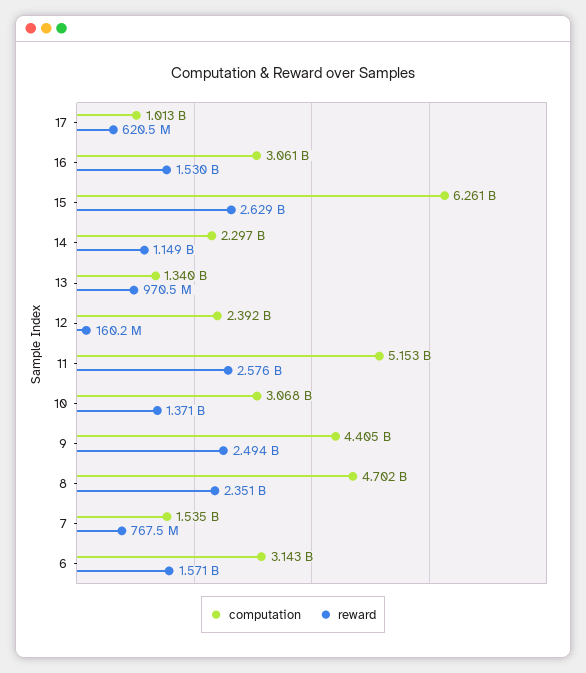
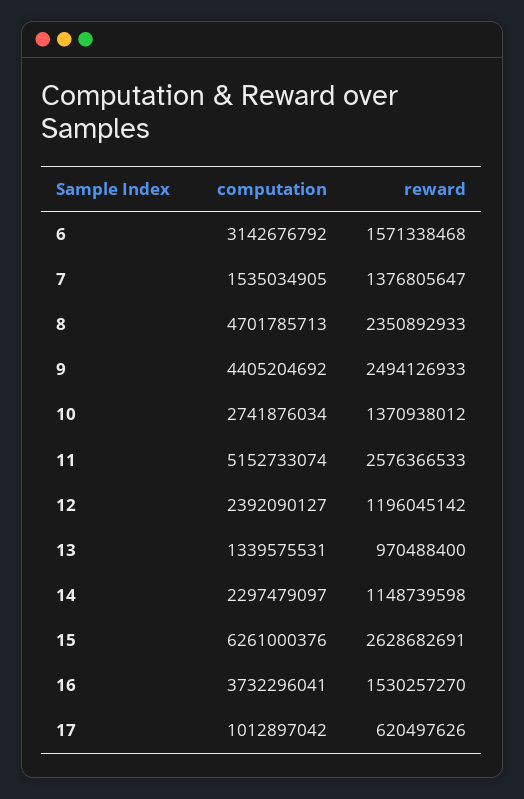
computation, 16: 3061000000 -> 3732296041
reward, 12: 160200000 -> 1196045142
computation, 10: 3068000000 -> 2741876034
reward, 7: 767500000 -> 1376805647

